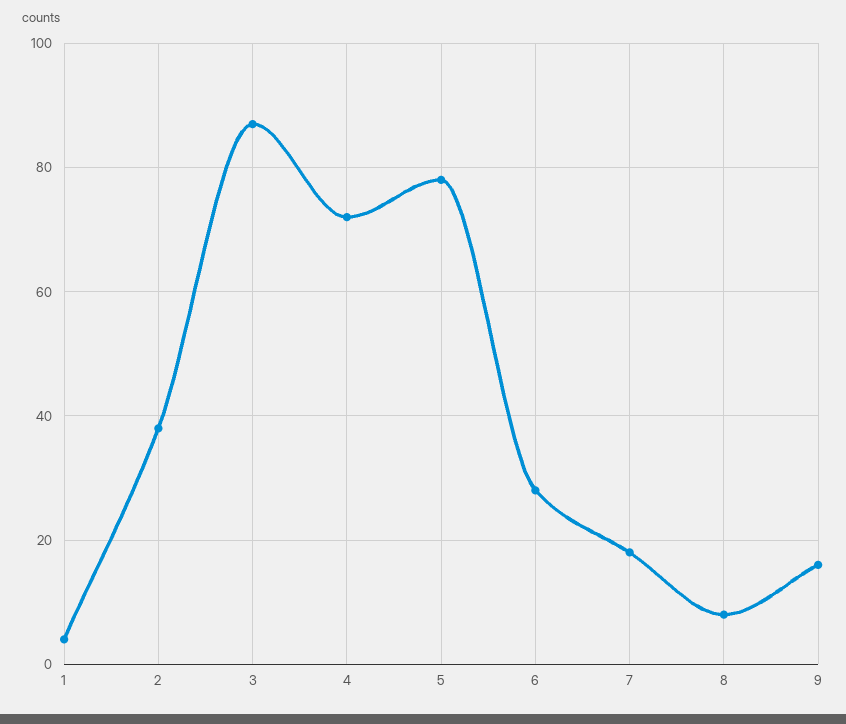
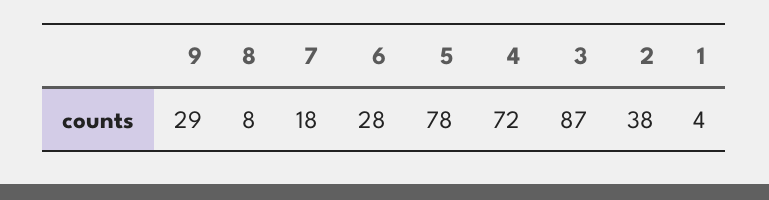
9: 15 -> 29

